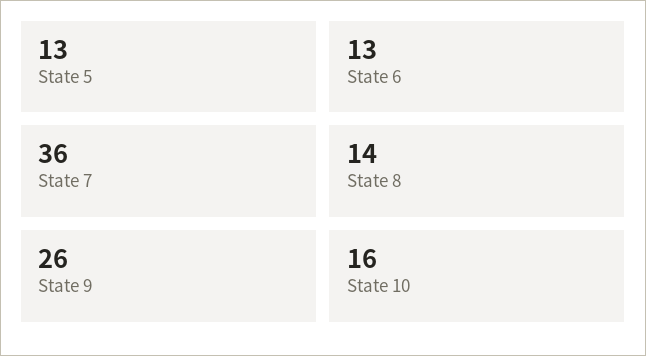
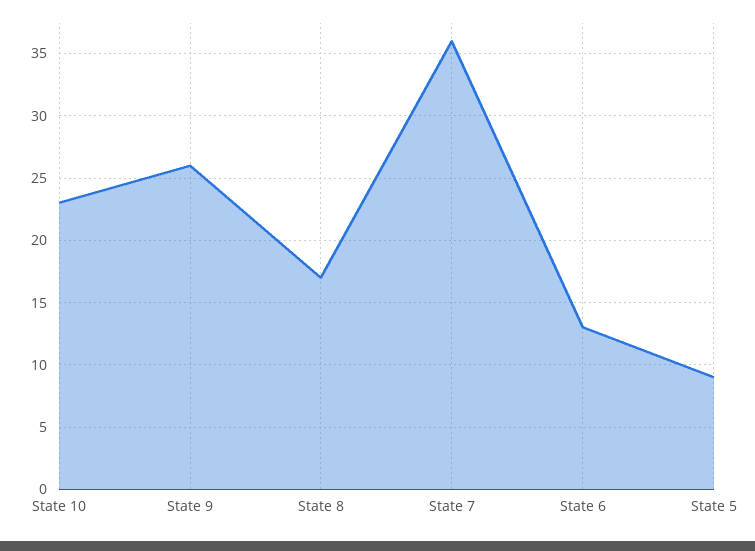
State 5: 13 -> 9
State 8: 14 -> 17
State 10: 16 -> 23

